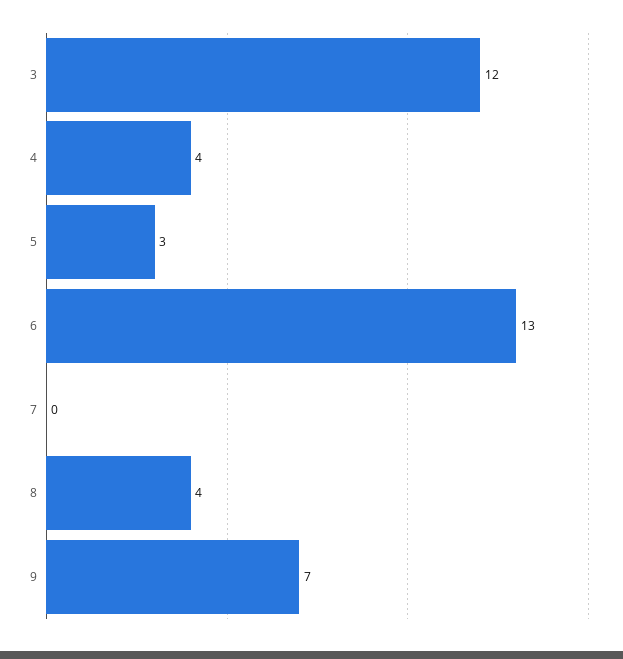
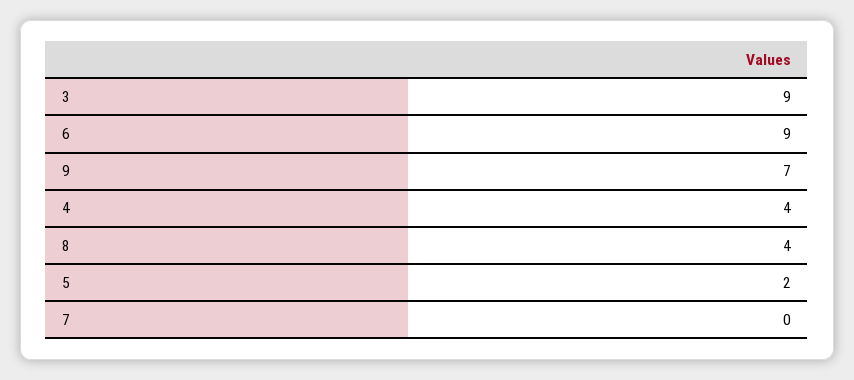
3: 12 -> 9
5: 3 -> 2
6: 13 -> 9

